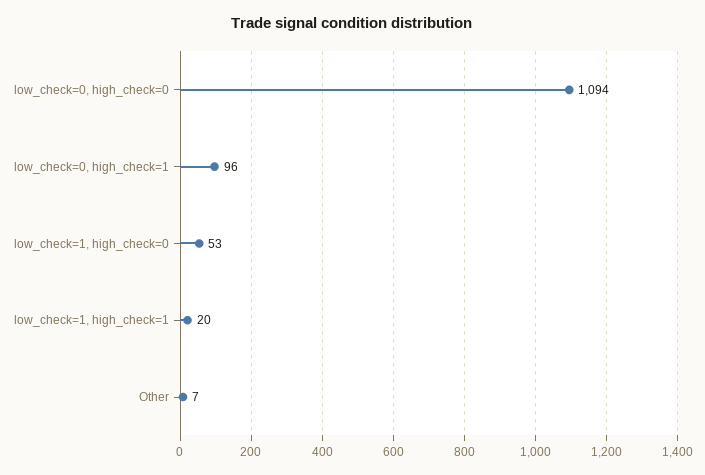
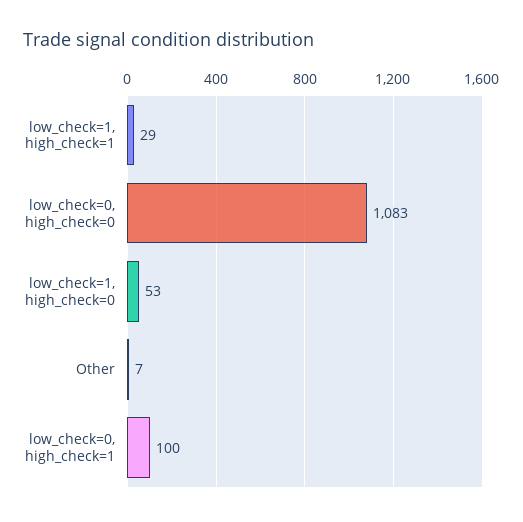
low_check=0, high_check=0: 1094 -> 1083
low_check=0, high_check=1: 96 -> 100
low_check=1, high_check=1: 20 -> 29

